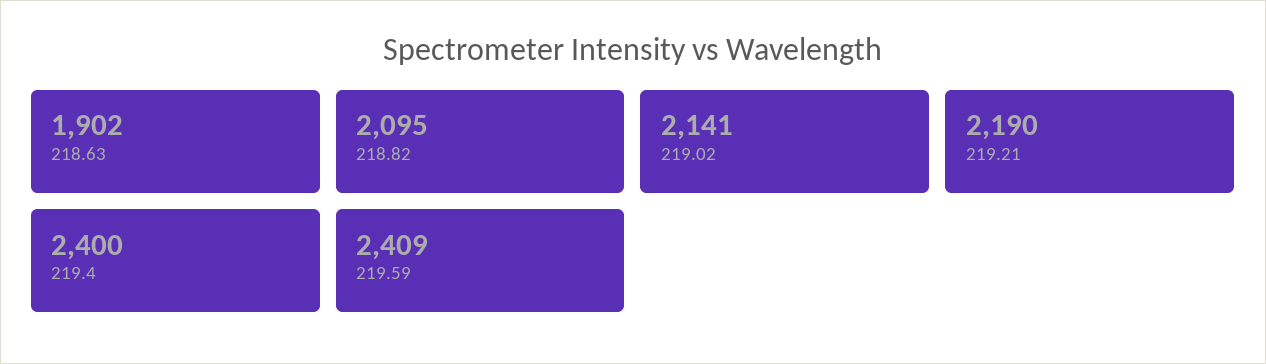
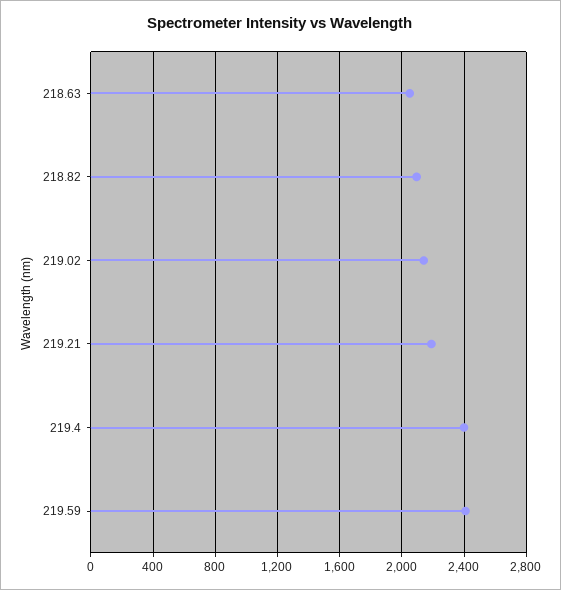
218.63: 1902 -> 2050

